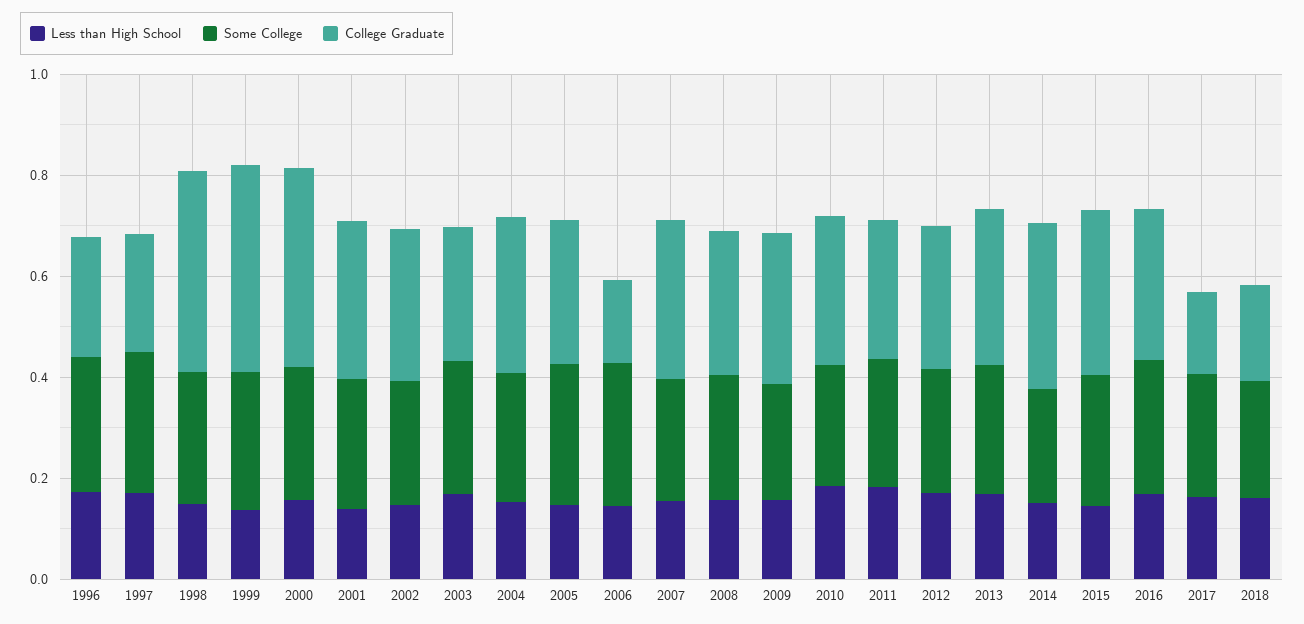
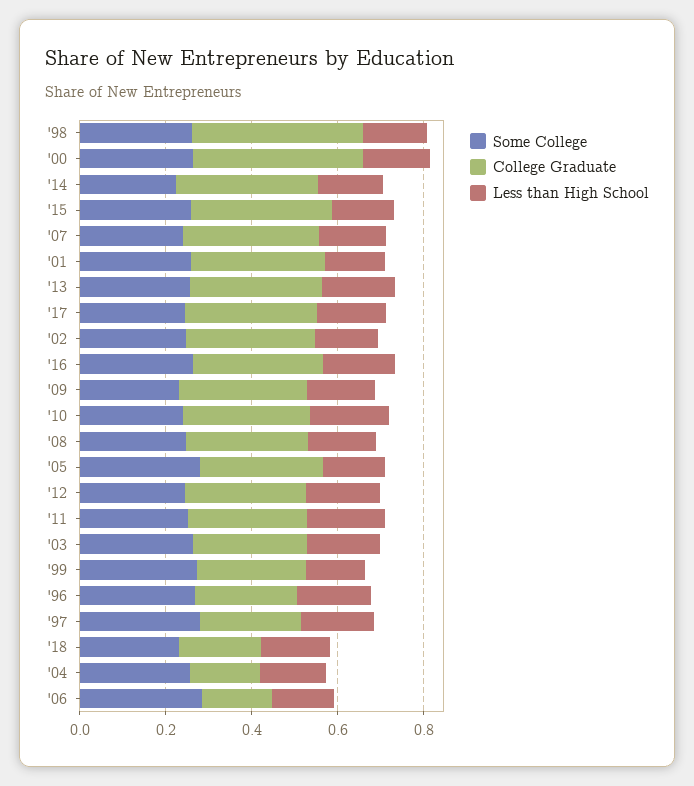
College Graduate, 1999: 0.4 -> 0.25
College Graduate, 2004: 0.3 -> 0.15
College Graduate, 2017: 0.15 -> 0.3

